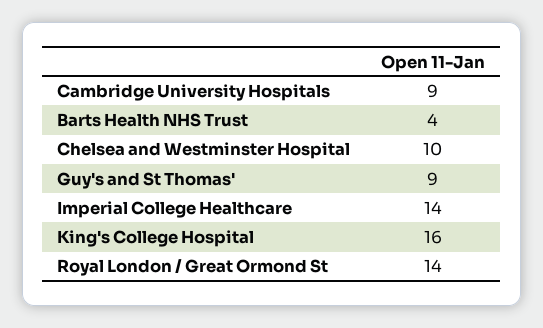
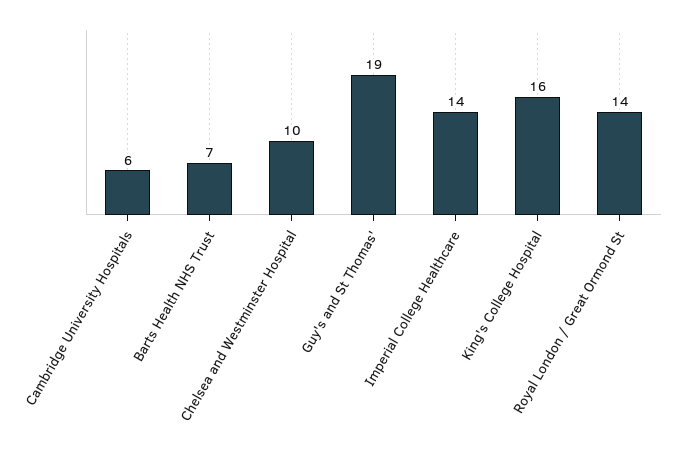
Cambridge University Hospitals: 9 -> 6
Barts Health NHS Trust: 4 -> 7
Guy's and St Thomas': 9 -> 19

